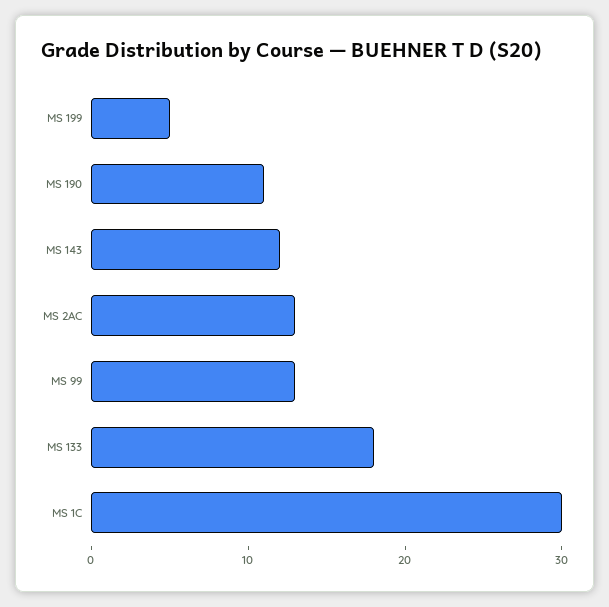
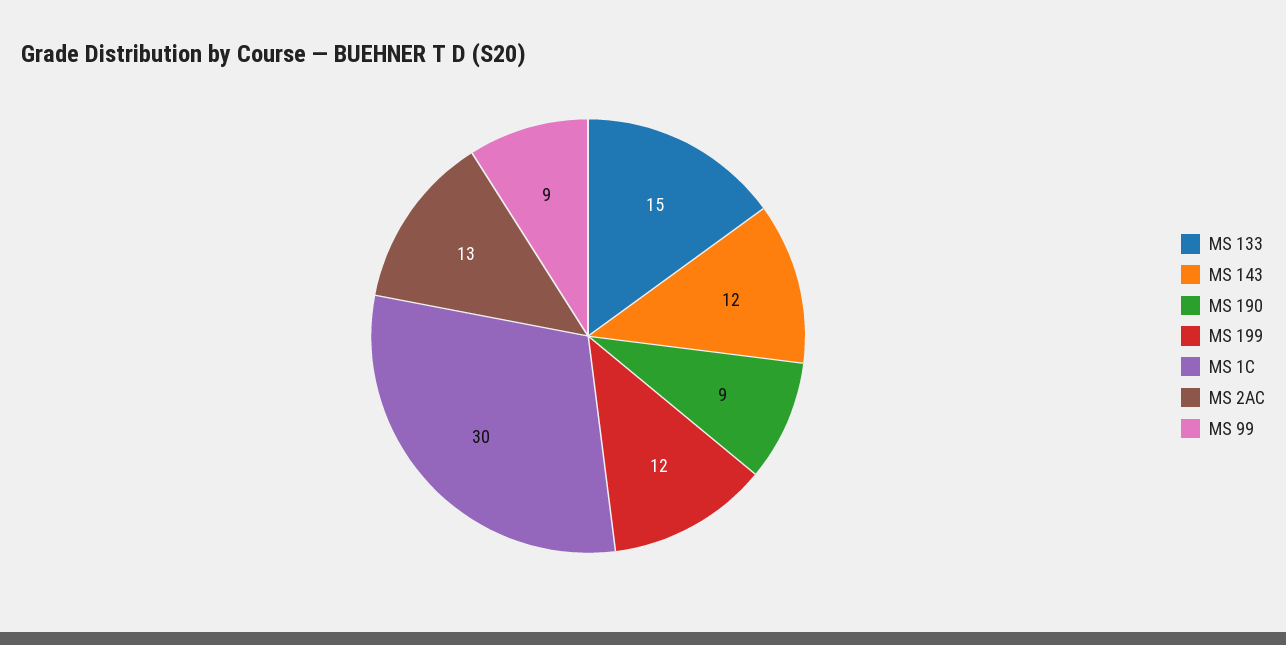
MS 199: 5 -> 12
MS 190: 11 -> 9
MS 99: 13 -> 9
MS 133: 18 -> 15

